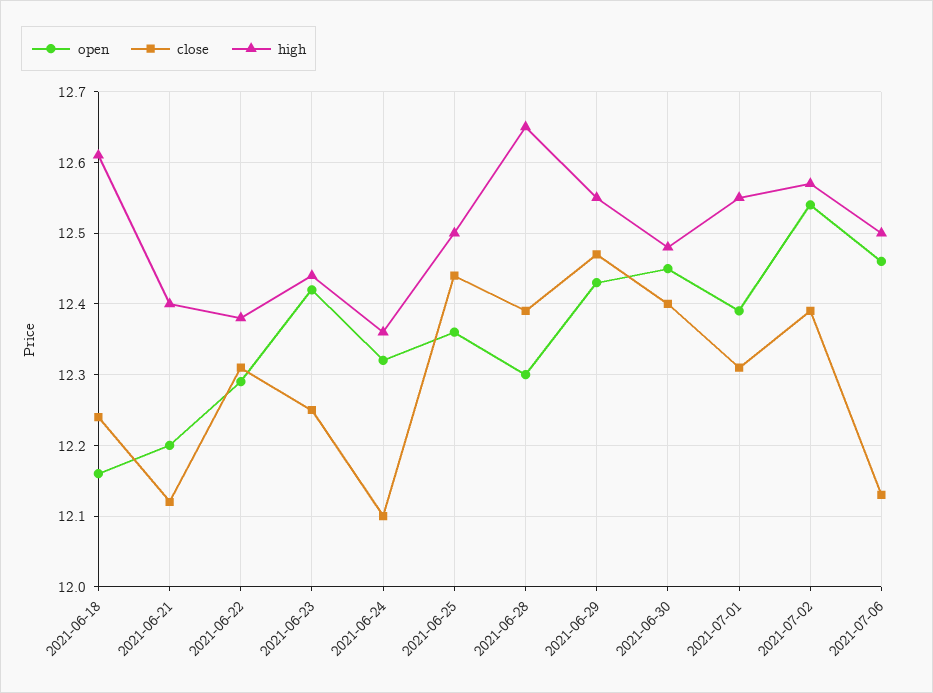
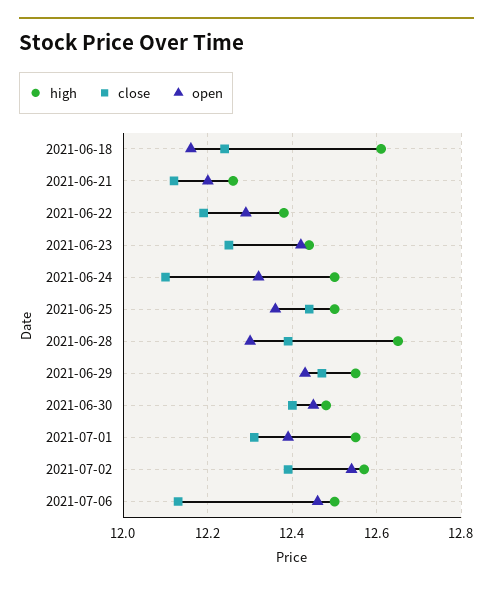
high, 2021-06-21: 12.4 -> 12.25
close, 2021-06-22: 12.31 -> 12.2
high, 2021-06-24: 12.36 -> 12.5

